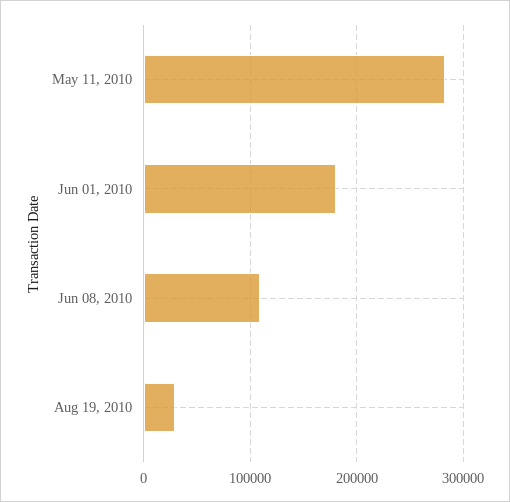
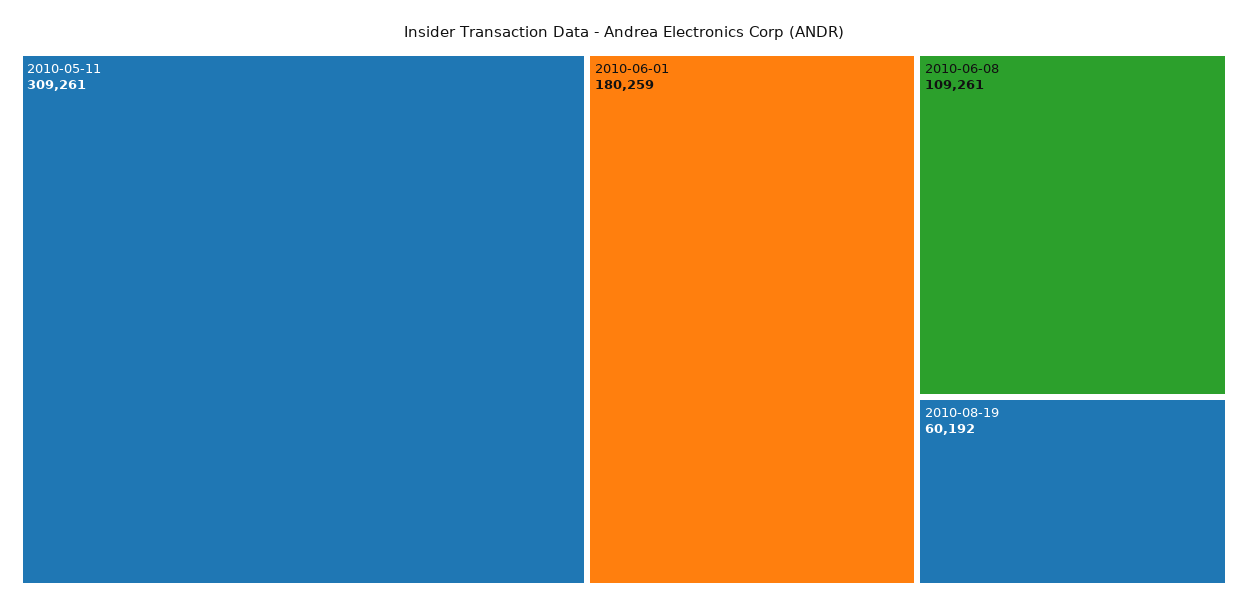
May 11, 2010: 280000 -> 309261
Aug 19, 2010: 30000 -> 60192

